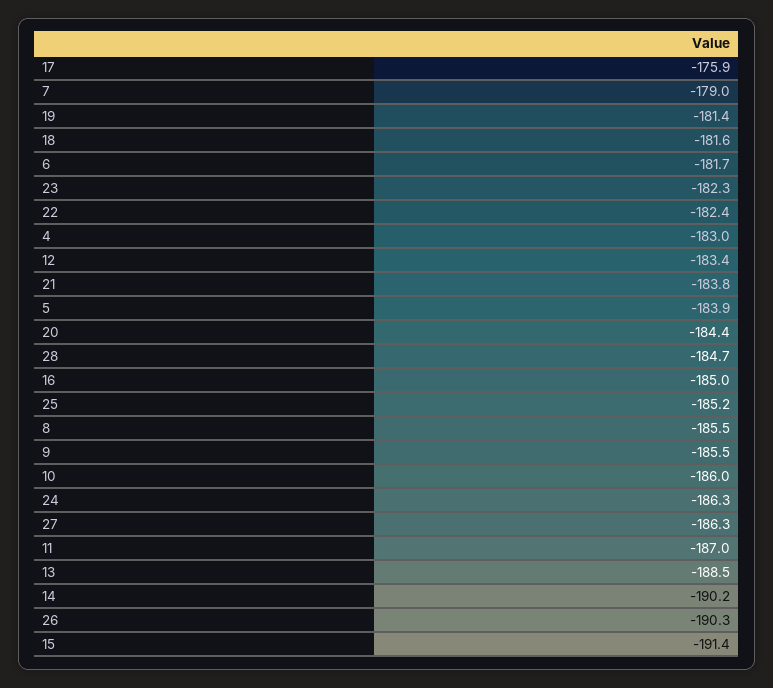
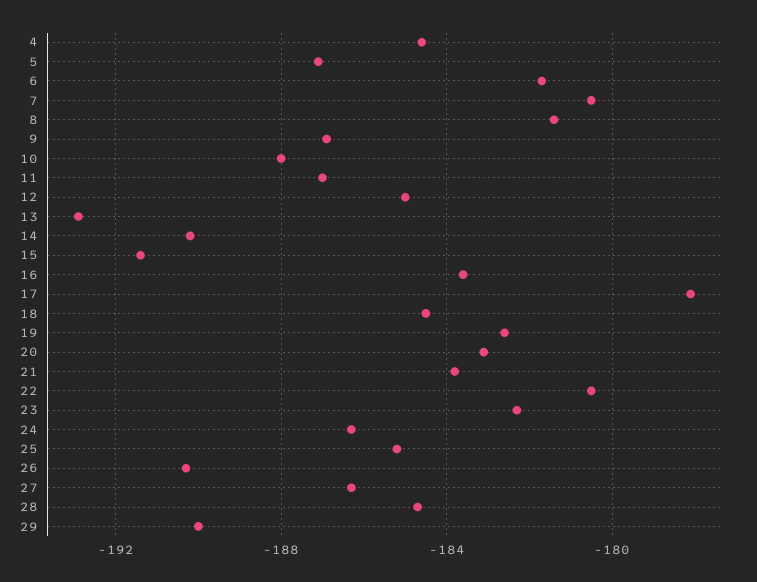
17: -175.9 -> -178
7: -179 -> -180.5
19: -181.4 -> -182.5
18: -181.6 -> -184.5
22: -182.4 -> -180.5
4: -183 -> -184.5
12: -183.4 -> -185
5: -183.9 -> -187
20: -184.4 -> -183
16: -185 -> -183.5
8: -185.5 -> -181.5
9: -185.5 -> -187
10: -186 -> -188
13: -188.5 -> -193
29: none -> -190

